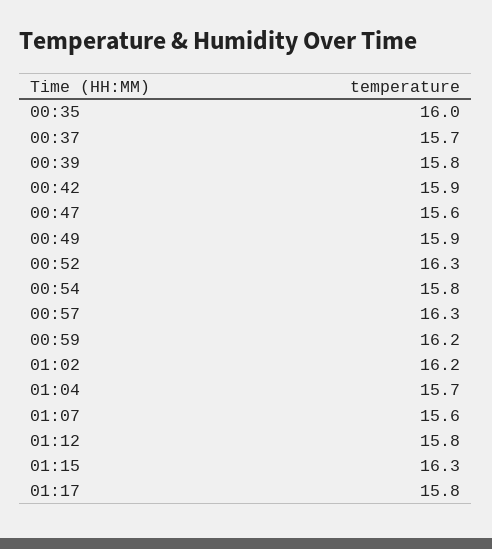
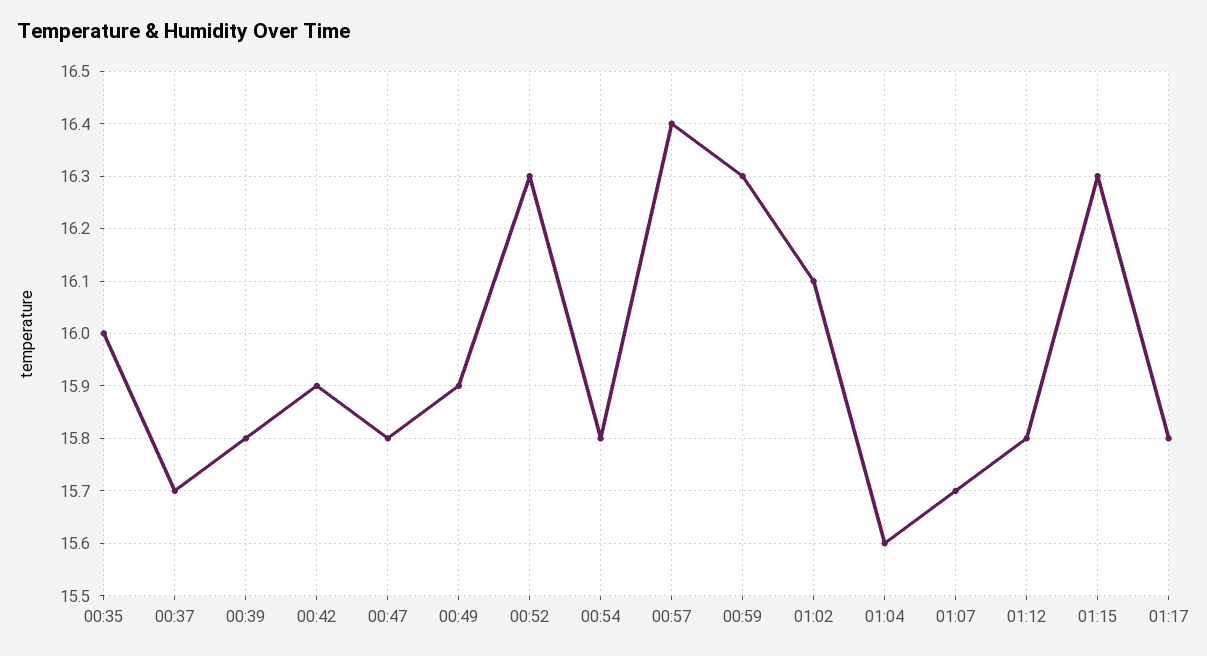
00:47: 15.6 -> 15.8
00:57: 16.3 -> 16.4
00:59: 16.2 -> 16.3
01:02: 16.2 -> 16.1
01:04: 15.7 -> 15.6
01:07: 15.6 -> 15.7

